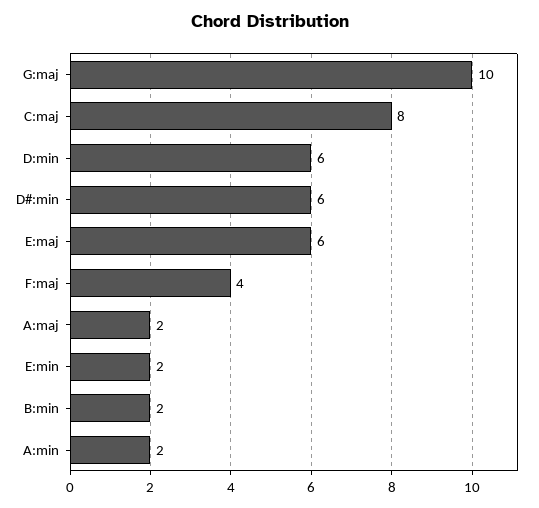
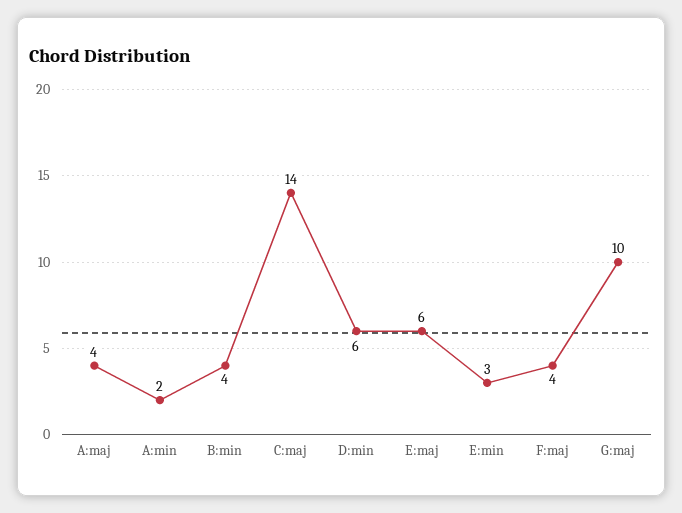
C:maj: 8 -> 14
D#:min: 6 -> none
A:maj: 2 -> 4
E:min: 2 -> 3
B:min: 2 -> 4

